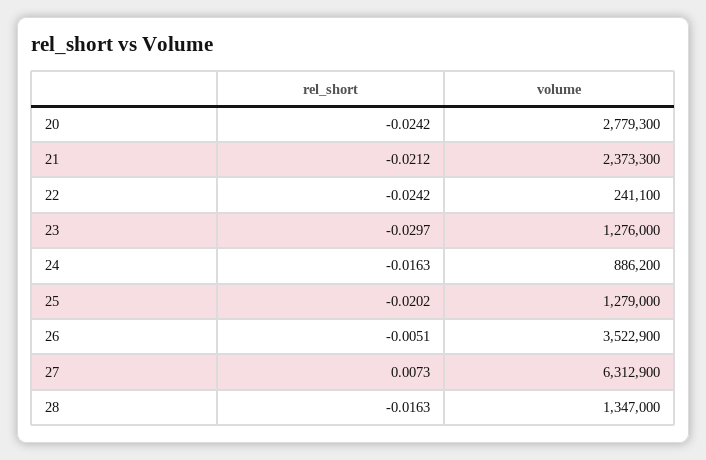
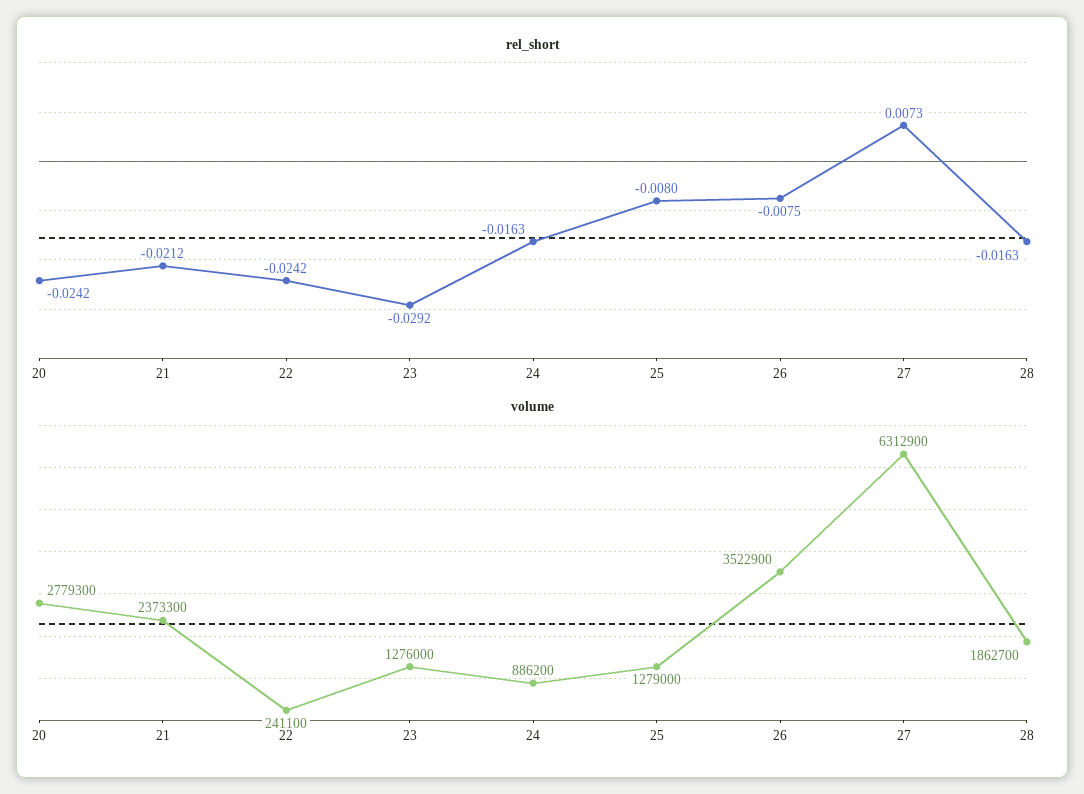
rel_short, 23: -0.0297 -> -0.0292
rel_short, 25: -0.0202 -> -0.008
rel_short, 26: -0.0051 -> -0.0075
volume, 28: 1347000 -> 1862700

